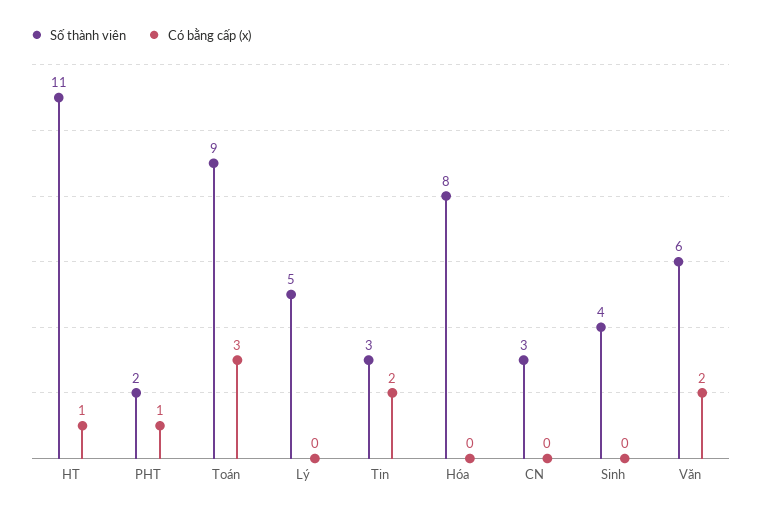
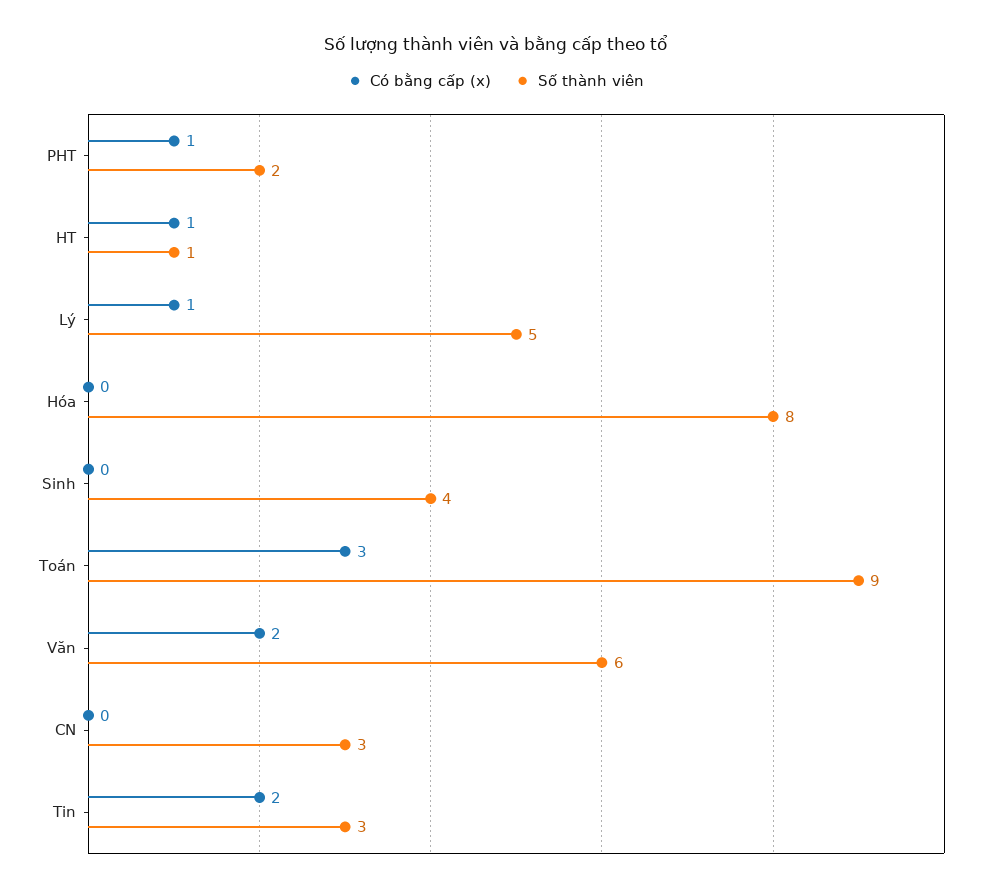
Số thành viên, HT: 11 -> 1
Có bằng cấp (x), Lý: 0 -> 1

